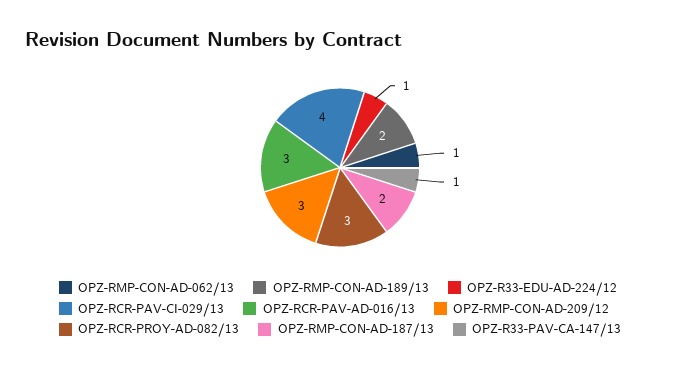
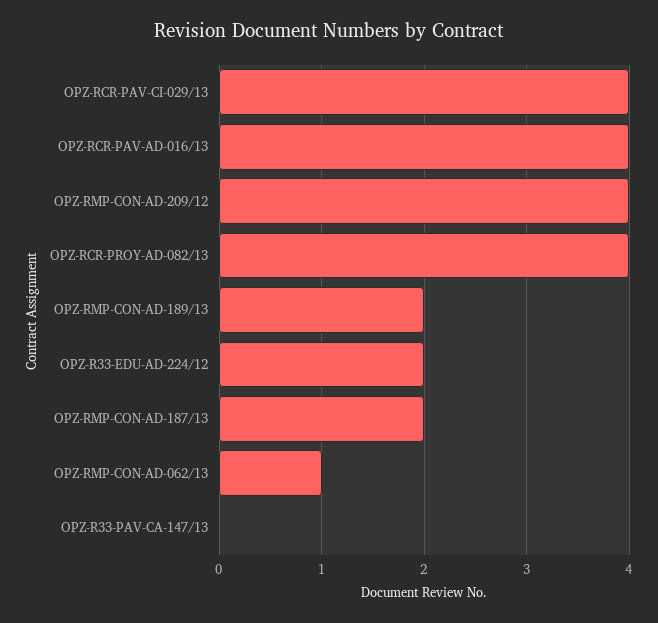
OPZ-R33-EDU-AD-224/12: 1 -> 2
OPZ-RCR-PAV-AD-016/13: 3 -> 4
OPZ-RMP-CON-AD-209/12: 3 -> 4
OPZ-RCR-PROY-AD-082/13: 3 -> 4
OPZ-R33-PAV-CA-147/13: 1 -> 0

